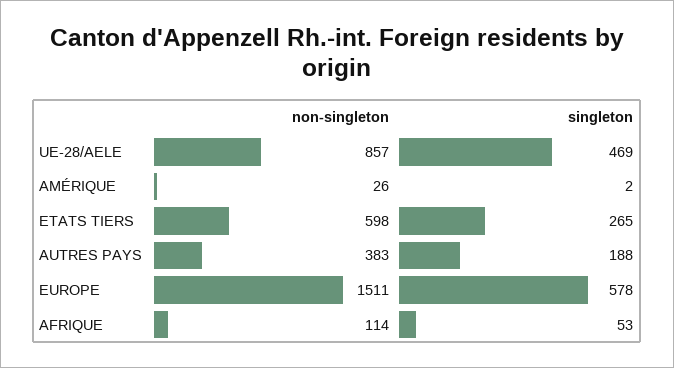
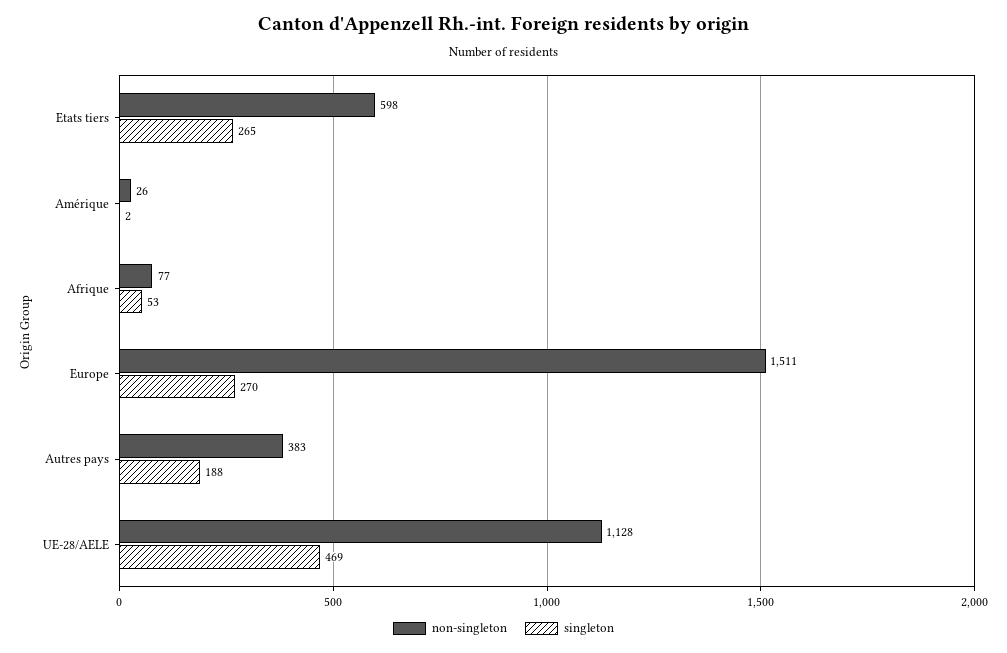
non-singleton, UE-28/AELE: 857 -> 1128
singleton, EUROPE: 578 -> 270
non-singleton, AFRIQUE: 114 -> 77

